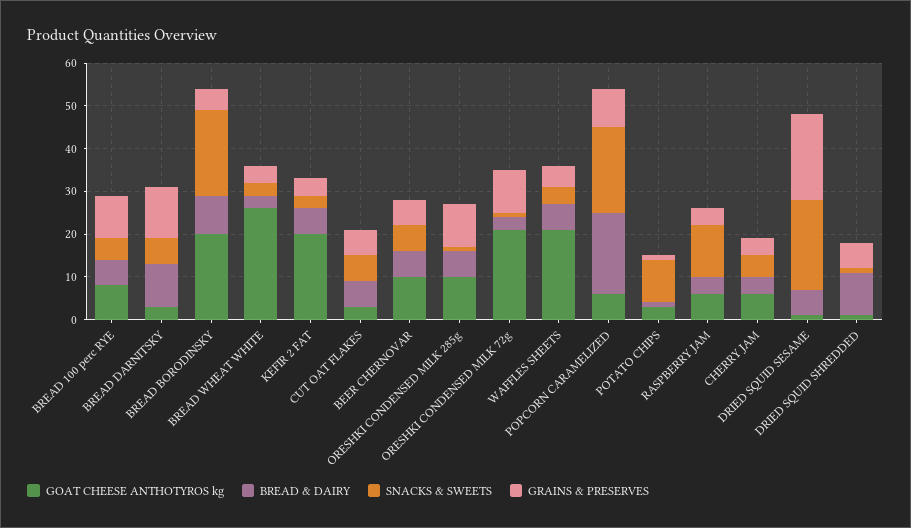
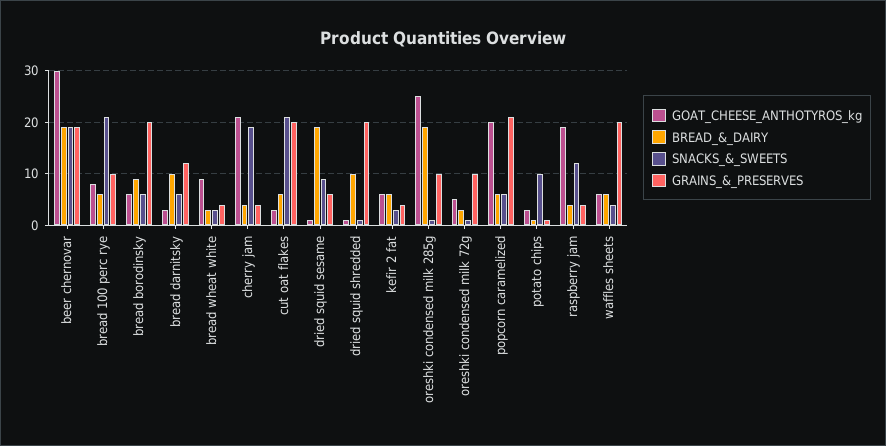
SNACKS & SWEETS, BREAD 100 perc RYE: 5 -> 20
GOAT CHEESE ANTHOTYROS kg, BREAD BORODINSKY: 20 -> 5
SNACKS & SWEETS, BREAD BORODINSKY: 20 -> 5
GRAINS & PRESERVES, BREAD BORODINSKY: 5 -> 20
GOAT CHEESE ANTHOTYROS kg, BREAD WHEAT WHITE: 25 -> 10
GOAT CHEESE ANTHOTYROS kg, KEFIR 2 FAT: 20 -> 5
SNACKS & SWEETS, CUT OAT FLAKES: 5 -> 20
GRAINS & PRESERVES, CUT OAT FLAKES: 5 -> 20
GOAT CHEESE ANTHOTYROS kg, BEER CHERNOVAR: 10 -> 30
BREAD & DAIRY, BEER CHERNOVAR: 5 -> 20
SNACKS & SWEETS, BEER CHERNOVAR: 5 -> 20
GRAINS & PRESERVES, BEER CHERNOVAR: 5 -> 20
GOAT CHEESE ANTHOTYROS kg, ORESHKI CONDENSED MILK 285g: 10 -> 25
BREAD & DAIRY, ORESHKI CONDENSED MILK 285g: 5 -> 20
GOAT CHEESE ANTHOTYROS kg, ORESHKI CONDENSED MILK 72g: 20 -> 5
GOAT CHEESE ANTHOTYROS kg, WAFFLES SHEETS: 20 -> 5
GRAINS & PRESERVES, WAFFLES SHEETS: 5 -> 20
GOAT CHEESE ANTHOTYROS kg, POPCORN CARAMELIZED: 5 -> 20
BREAD & DAIRY, POPCORN CARAMELIZED: 20 -> 5
SNACKS & SWEETS, POPCORN CARAMELIZED: 20 -> 5
GRAINS & PRESERVES, POPCORN CARAMELIZED: 10 -> 20
GOAT CHEESE ANTHOTYROS kg, RASPBERRY JAM: 5 -> 20
GOAT CHEESE ANTHOTYROS kg, CHERRY JAM: 5 -> 20
SNACKS & SWEETS, CHERRY JAM: 5 -> 20
BREAD & DAIRY, DRIED SQUID SESAME: 5 -> 20
SNACKS & SWEETS, DRIED SQUID SESAME: 20 -> 10
GRAINS & PRESERVES, DRIED SQUID SESAME: 20 -> 5
GRAINS & PRESERVES, DRIED SQUID SHREDDED: 5 -> 20

